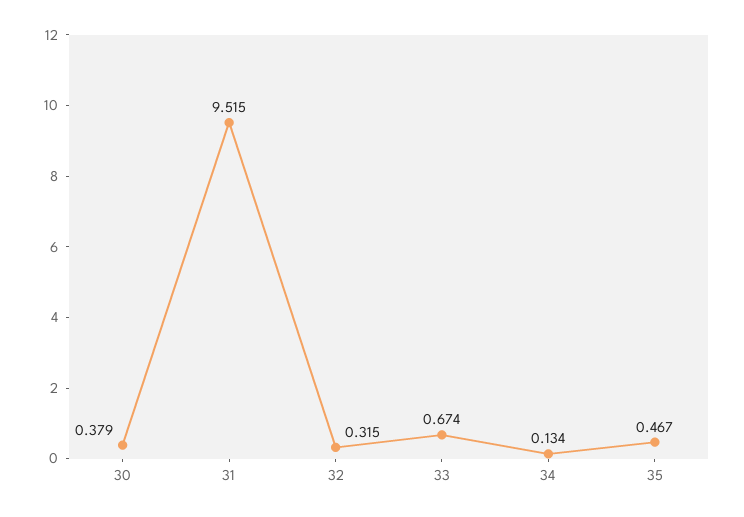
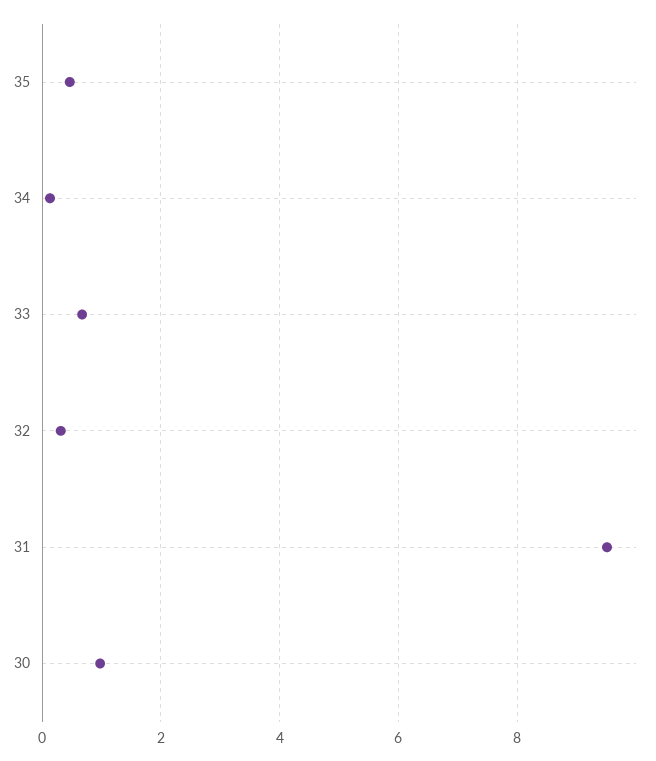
30: 0.379 -> 1

